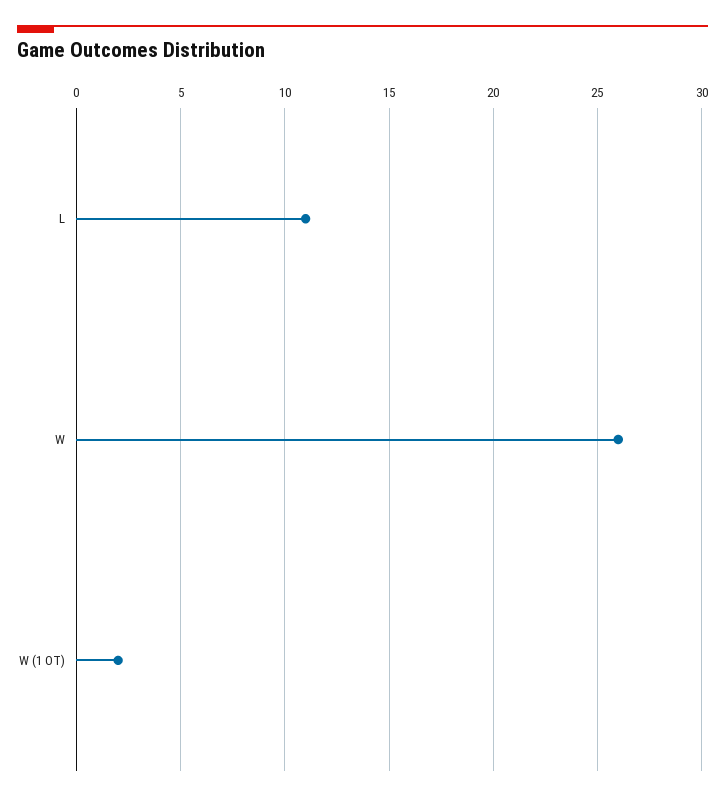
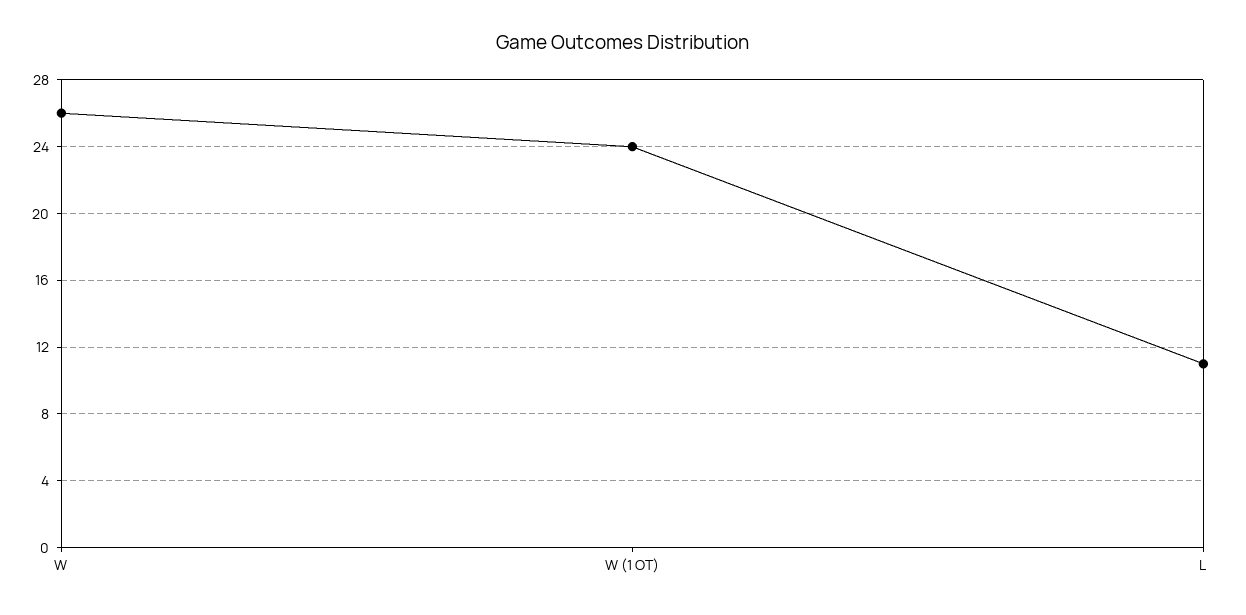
W (1 OT): 2 -> 24

